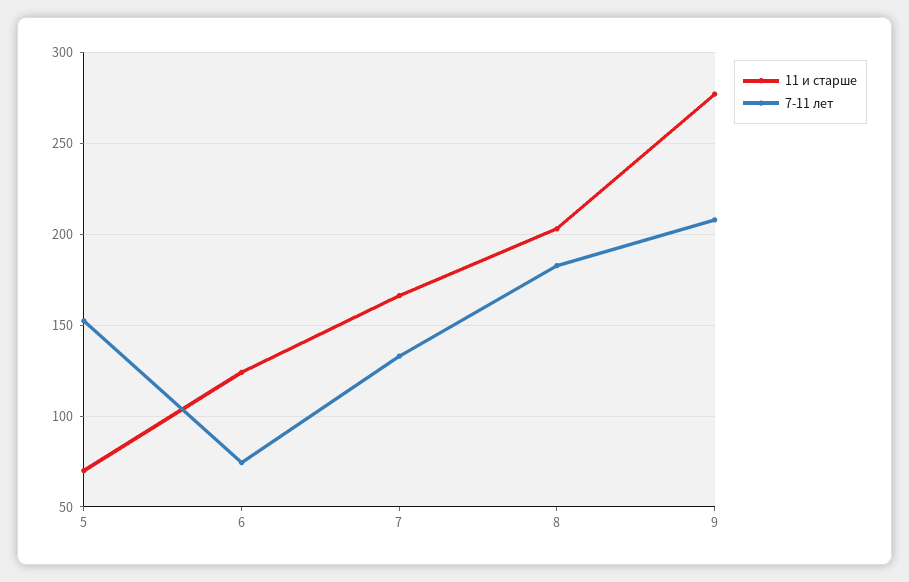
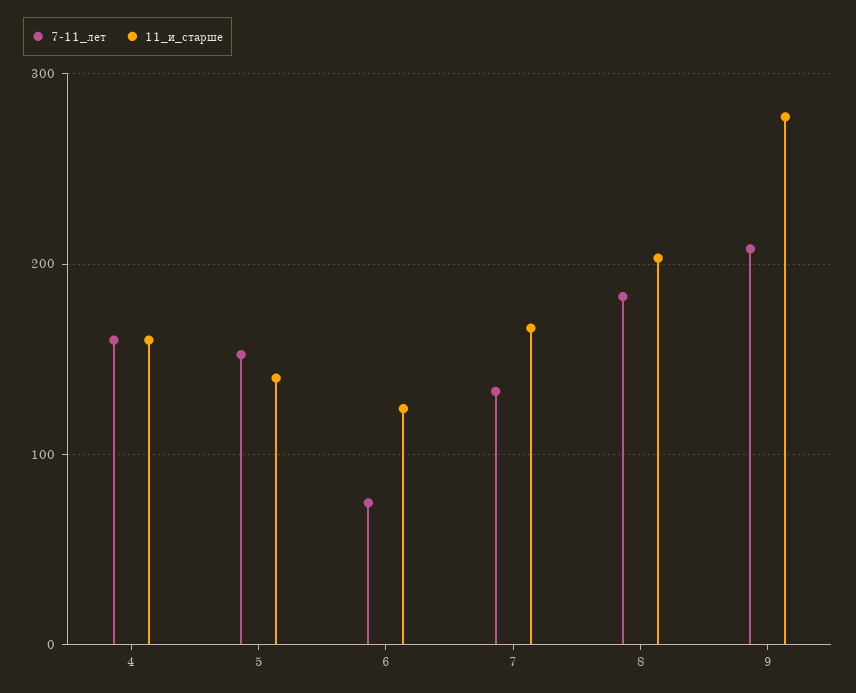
11 и старше, 5: 70 -> 140
7-11 лет, 4: none -> 160
11 и старше, 4: none -> 160

